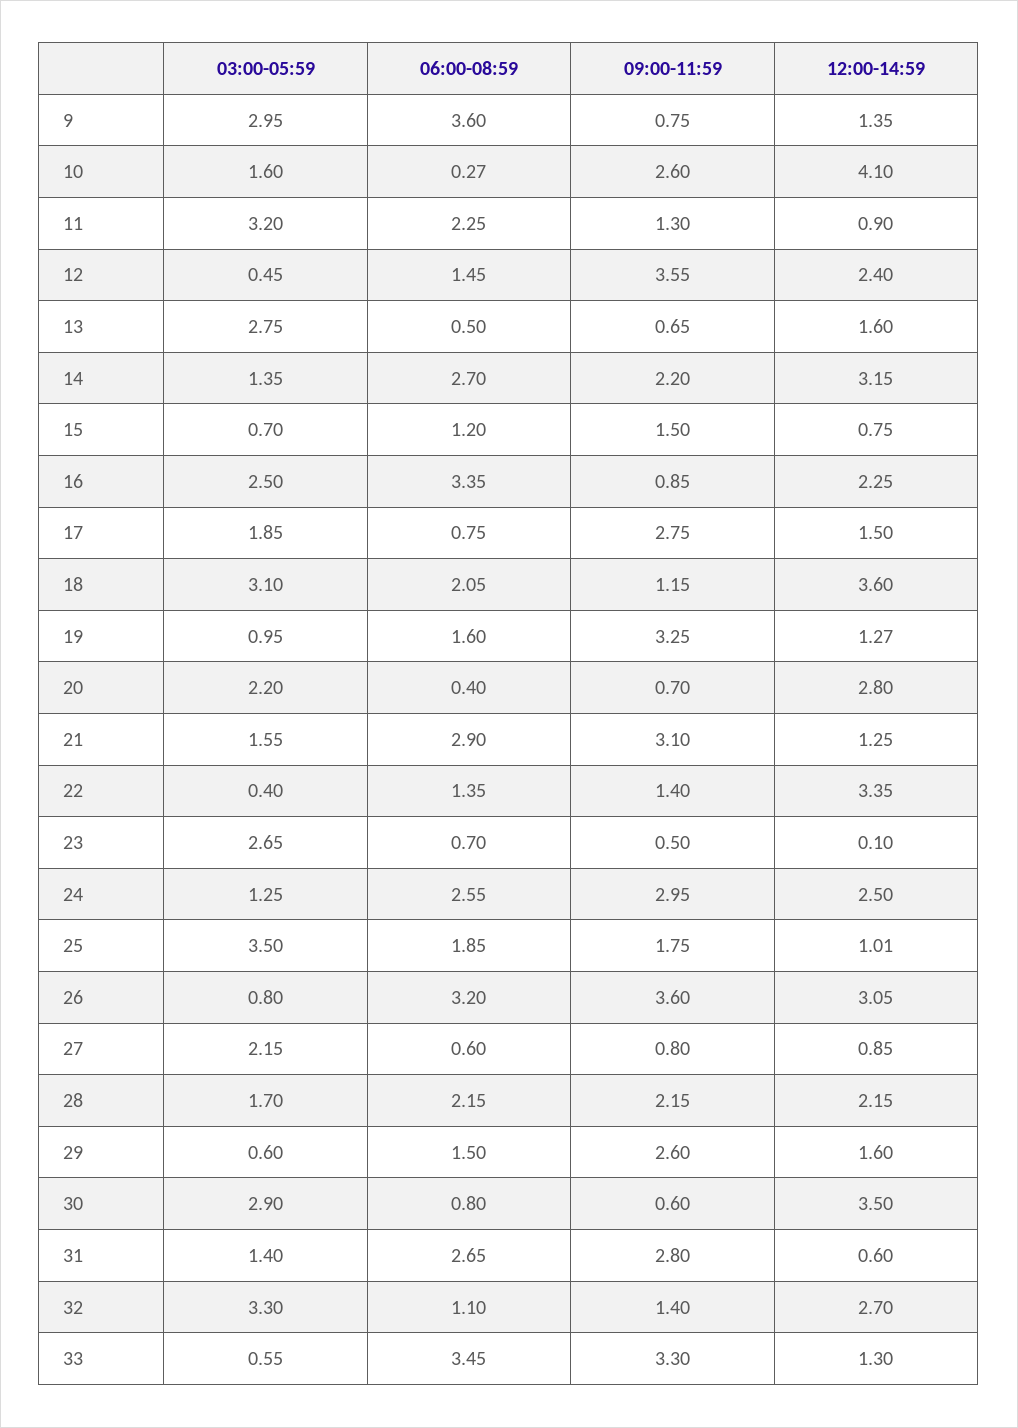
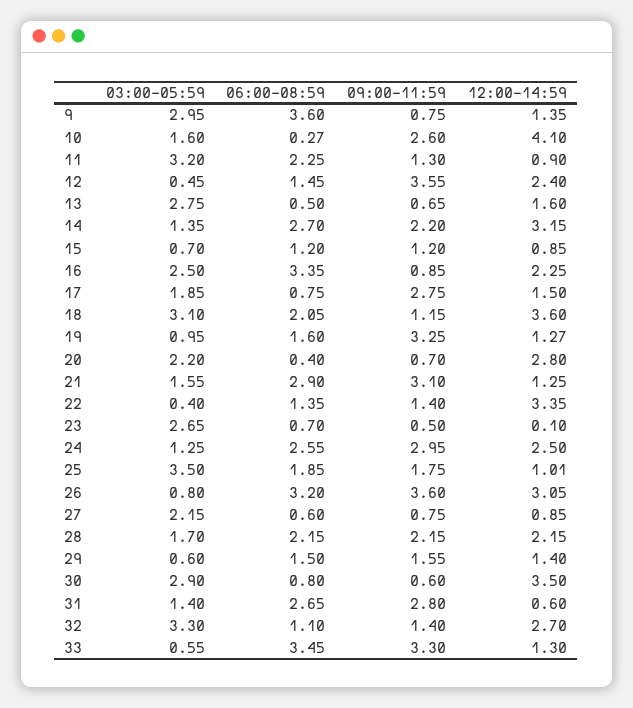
09:00-11:59, 15: 1.5 -> 1.2
12:00-14:59, 15: 0.75 -> 0.85
09:00-11:59, 27: 0.8 -> 0.75
09:00-11:59, 29: 2.6 -> 1.55
12:00-14:59, 29: 1.6 -> 1.4

